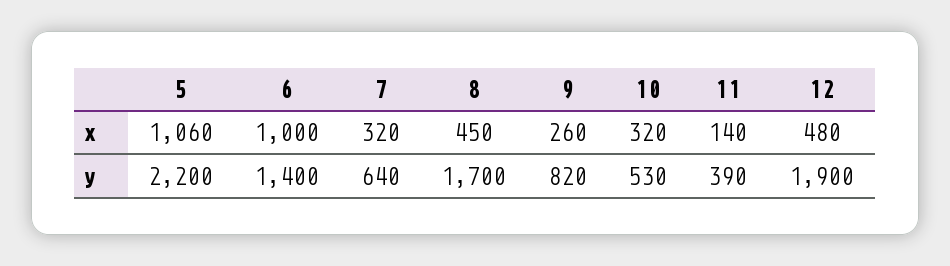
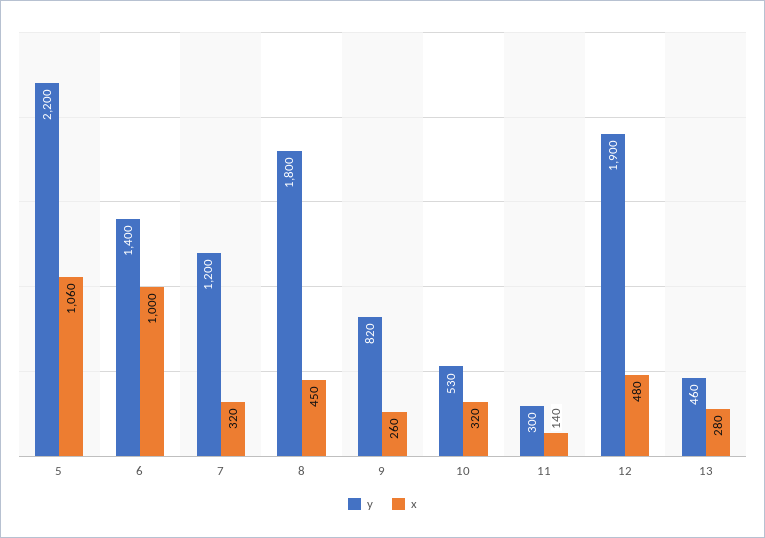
y, 7: 640 -> 1200
y, 8: 1700 -> 1800
y, 11: 390 -> 300
y, 13: none -> 460
x, 13: none -> 280

